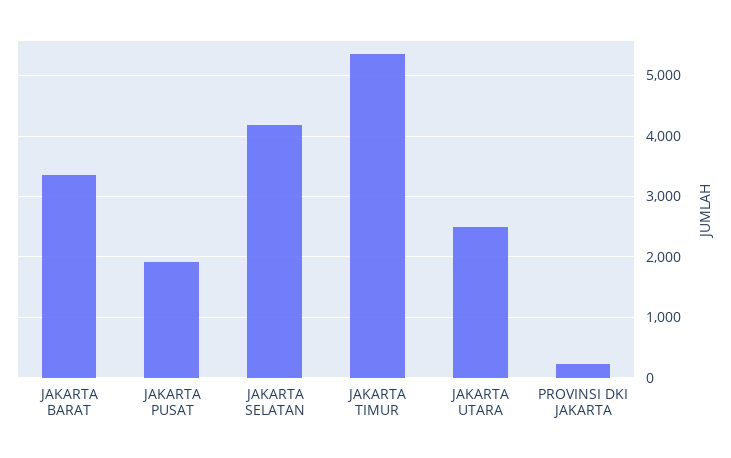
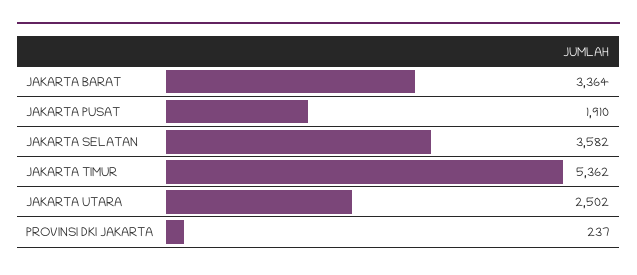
JAKARTA SELATAN: 4200 -> 3582

